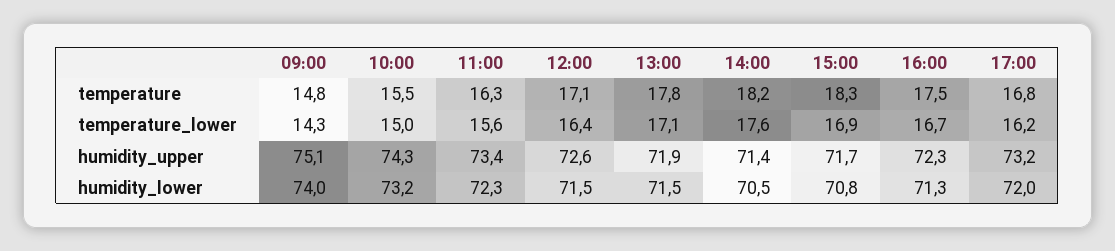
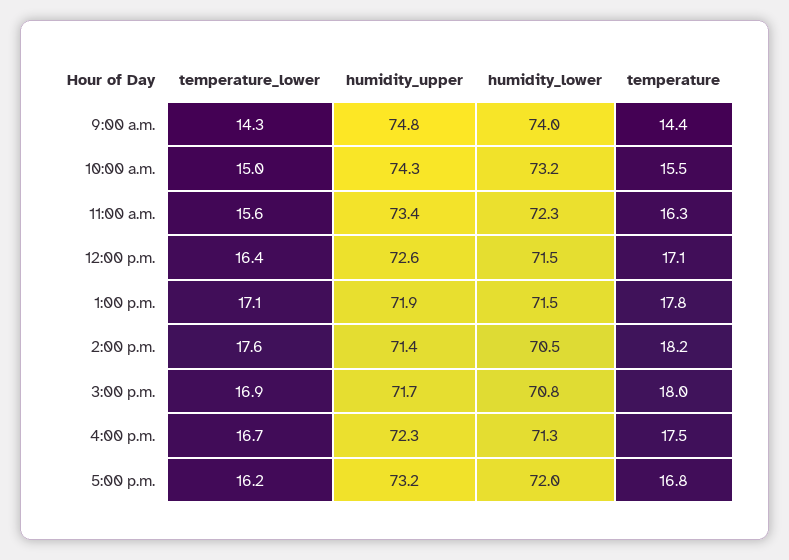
09:00, temperature: 14.8 -> 14.4
15:00, temperature: 18.3 -> 18
09:00, humidity_upper: 75.1 -> 74.8

